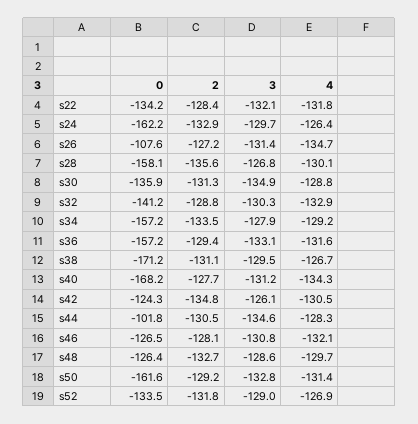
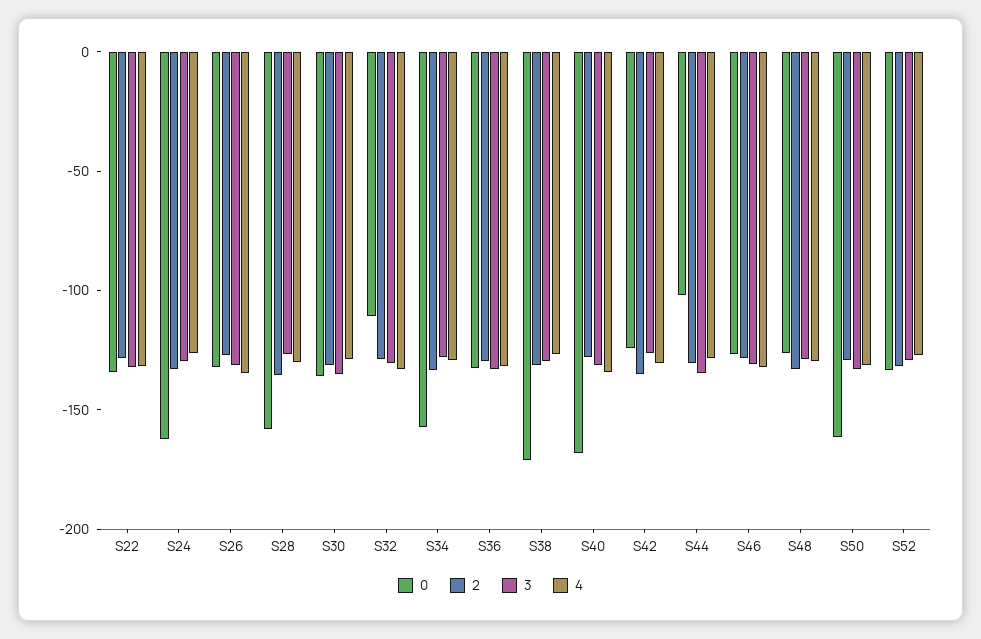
0, s26: -107.6 -> -130
0, s32: -141.2 -> -110
0, s36: -157.2 -> -130

